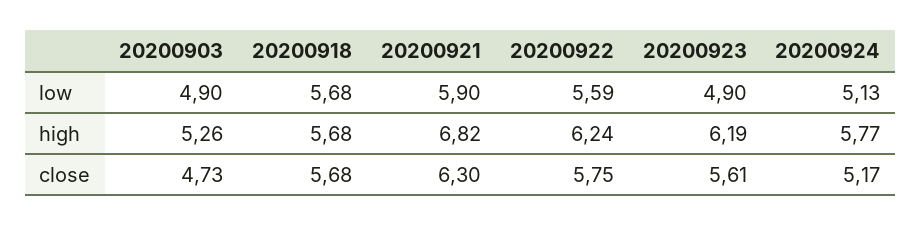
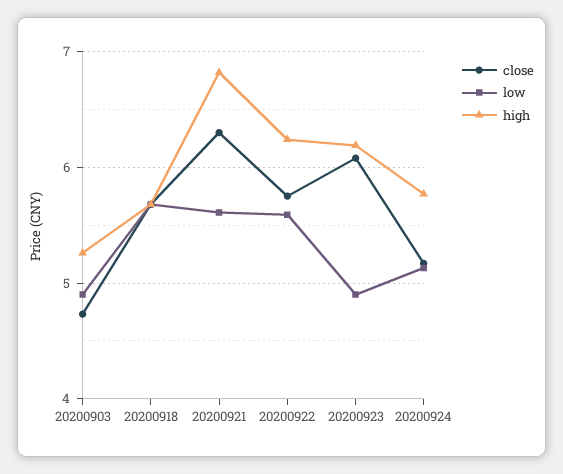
low, 20200921: 5.9 -> 5.6
close, 20200923: 5.61 -> 6.1

